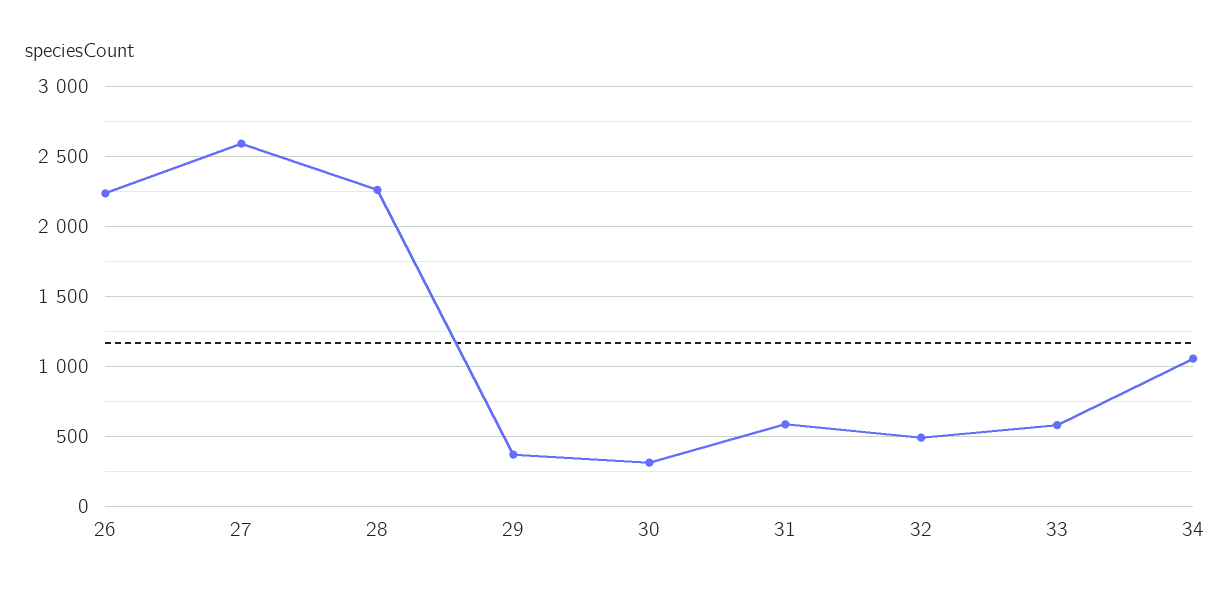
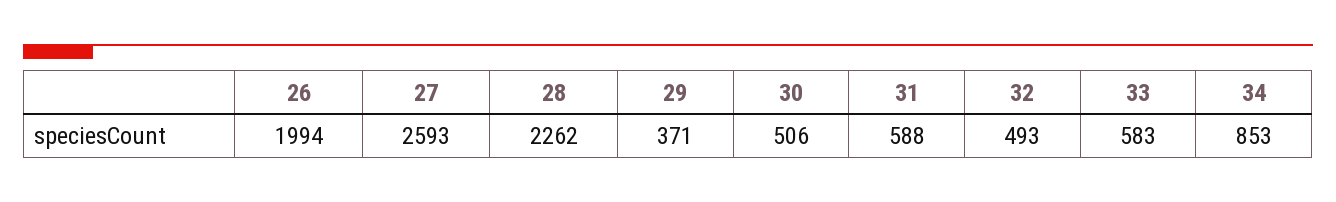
26: 2250 -> 1994
30: 300 -> 506
34: 1050 -> 853

